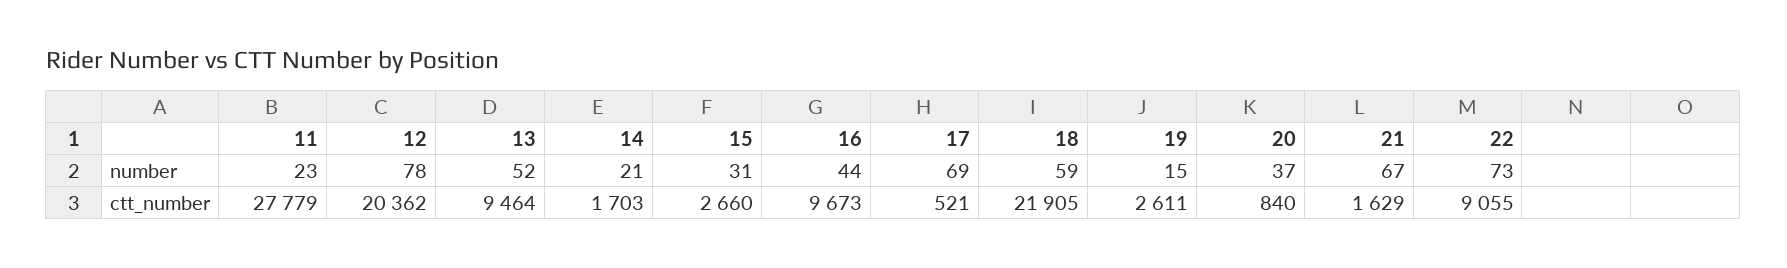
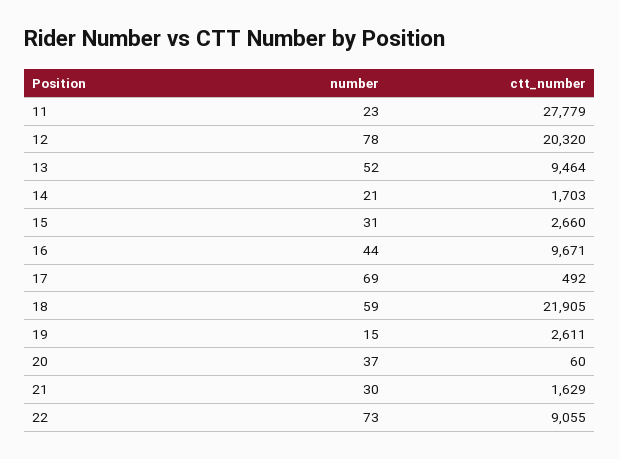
21, number: 67 -> 30
12, ctt_number: 20362 -> 20320
16, ctt_number: 9673 -> 9671
17, ctt_number: 521 -> 492
20, ctt_number: 840 -> 60

